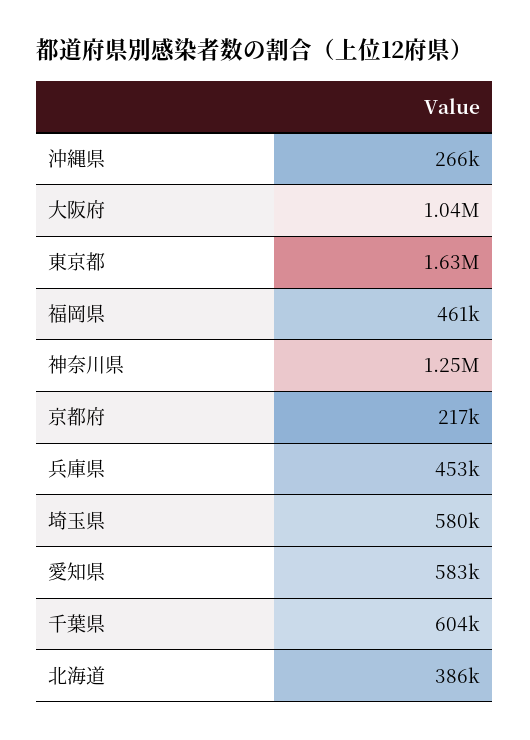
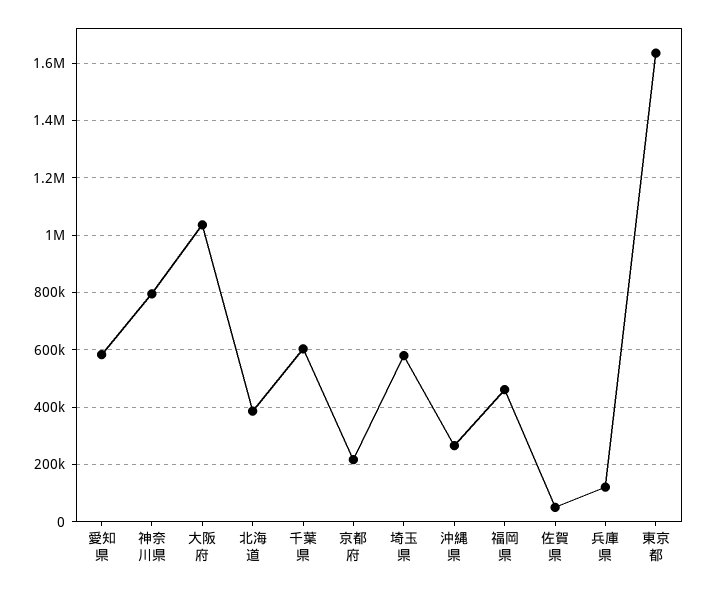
神奈川県: 1250000 -> 800000
兵庫県: 453000 -> 125000
佐賀県: none -> 50000

